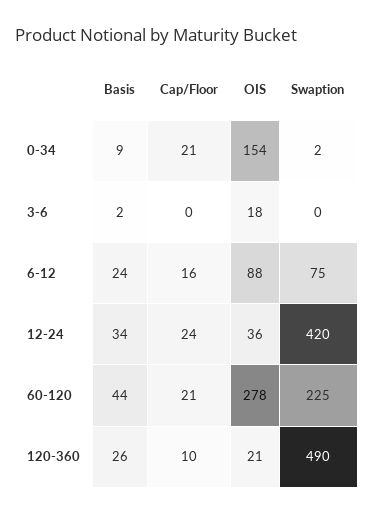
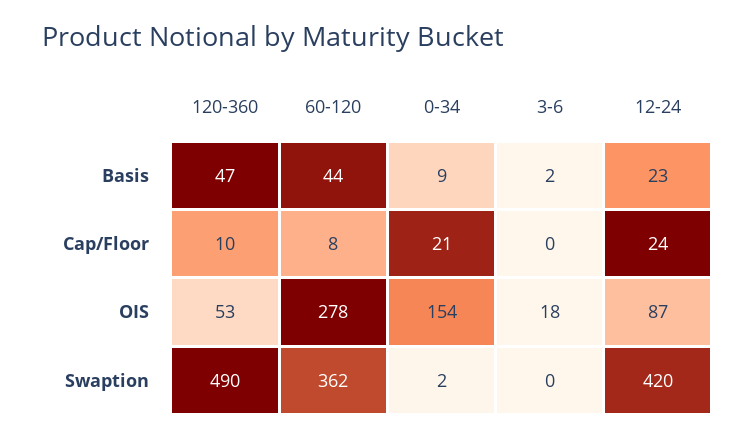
Basis, 6-12: 24 -> none
Cap/Floor, 6-12: 16 -> none
OIS, 6-12: 88 -> none
Swaption, 6-12: 75 -> none
Basis, 12-24: 34 -> 23
OIS, 12-24: 36 -> 87
Cap/Floor, 60-120: 21 -> 8
Swaption, 60-120: 225 -> 362
Basis, 120-360: 26 -> 47
OIS, 120-360: 21 -> 53

